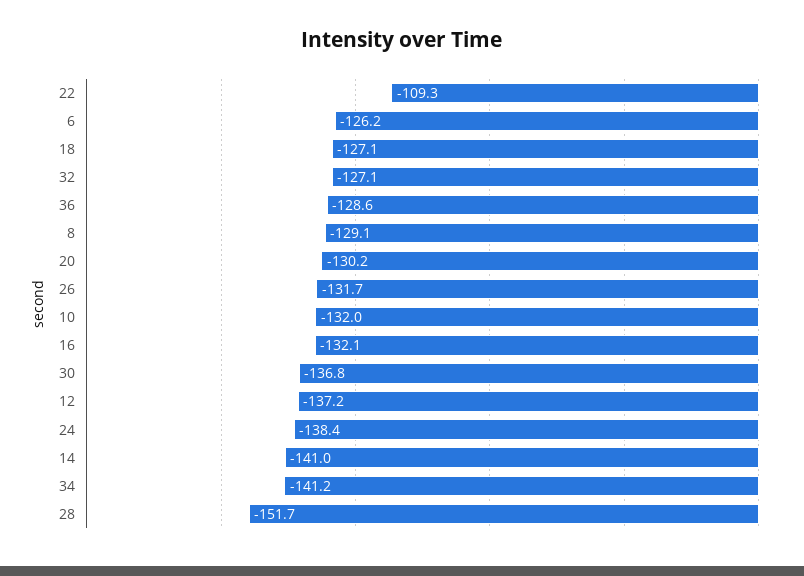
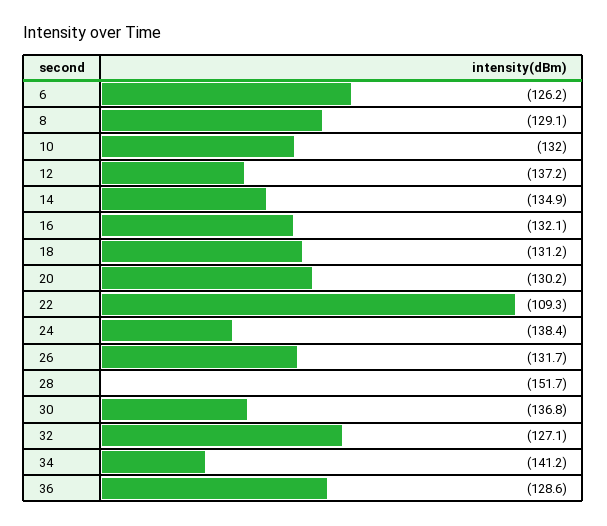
18: -127.1 -> -131.2
14: -141 -> -134.9

